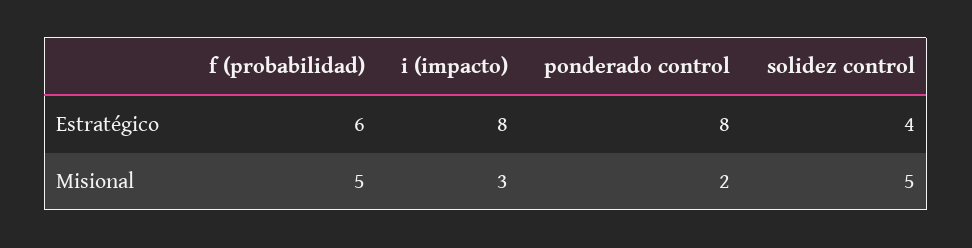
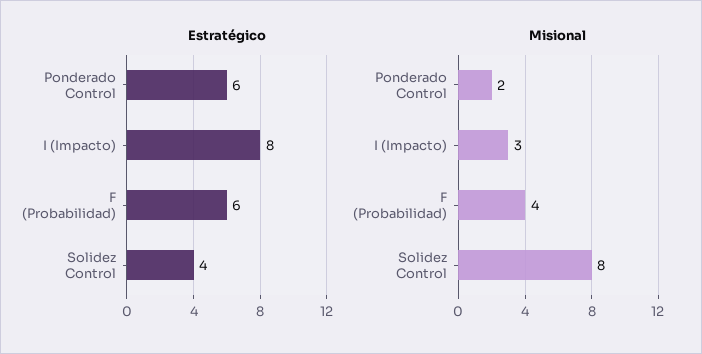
Estratégico, ponderado control: 8 -> 6
Misional, f (probabilidad): 5 -> 4
Misional, solidez control: 5 -> 8

